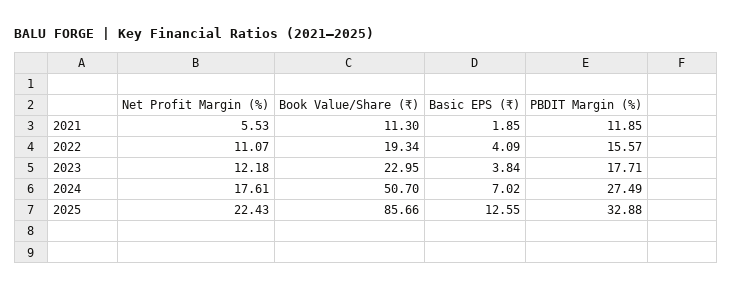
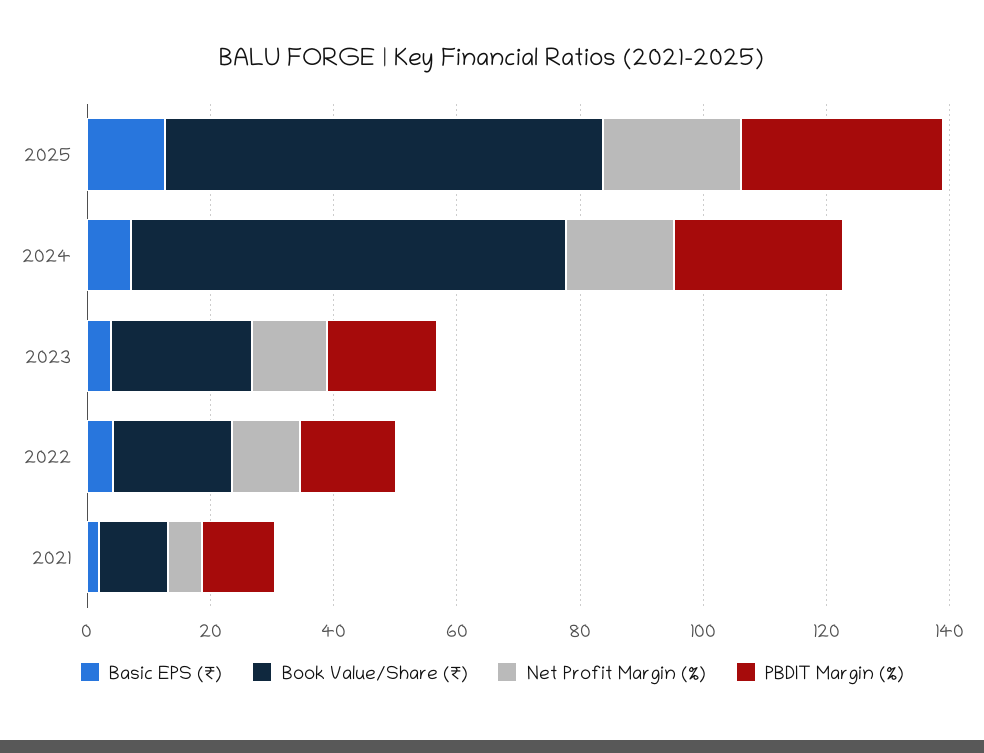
Book Value/Share (₹), 2024: 50.7 -> 70
Book Value/Share (₹), 2025: 85.66 -> 70

